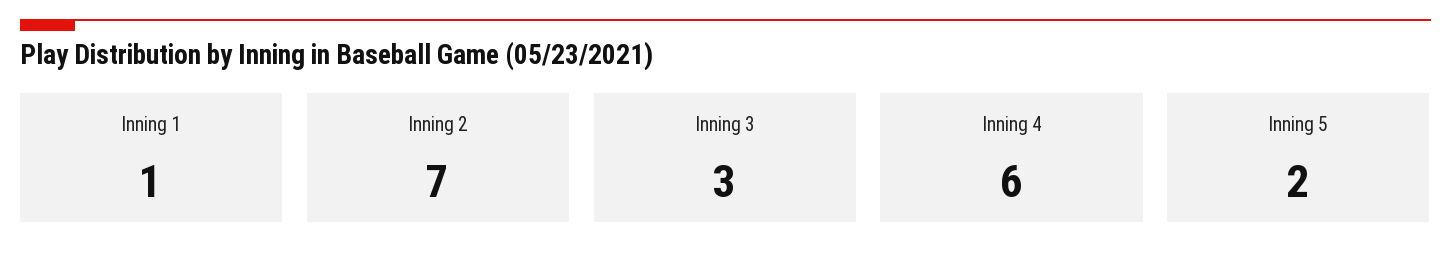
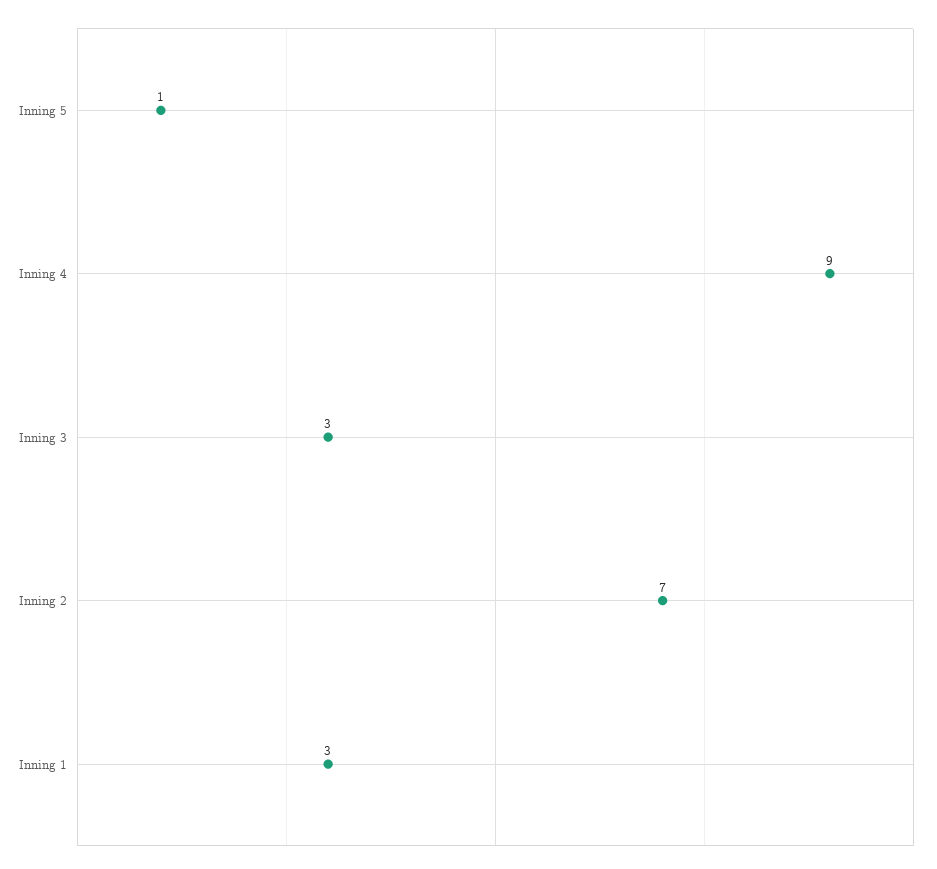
Inning 1: 1 -> 3
Inning 4: 6 -> 9
Inning 5: 2 -> 1

